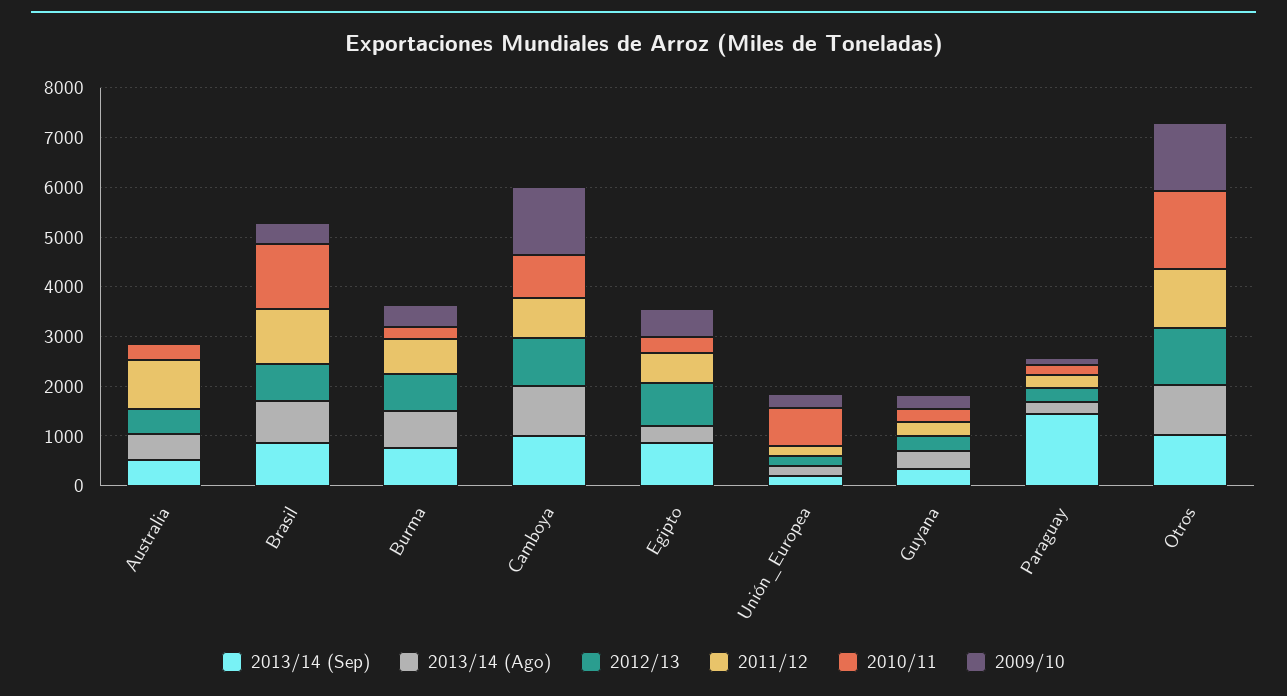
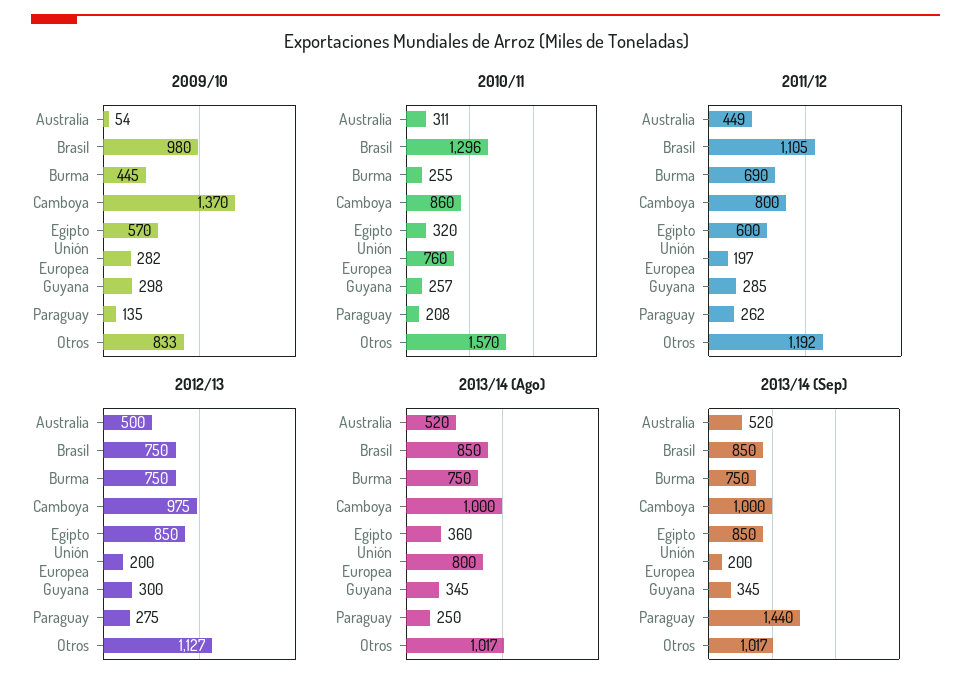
2011/12, Australia: 1000 -> 449
2009/10, Brasil: 400 -> 980
2013/14 (Ago), Unión_Europea: 200 -> 800
2009/10, Otros: 1400 -> 833

